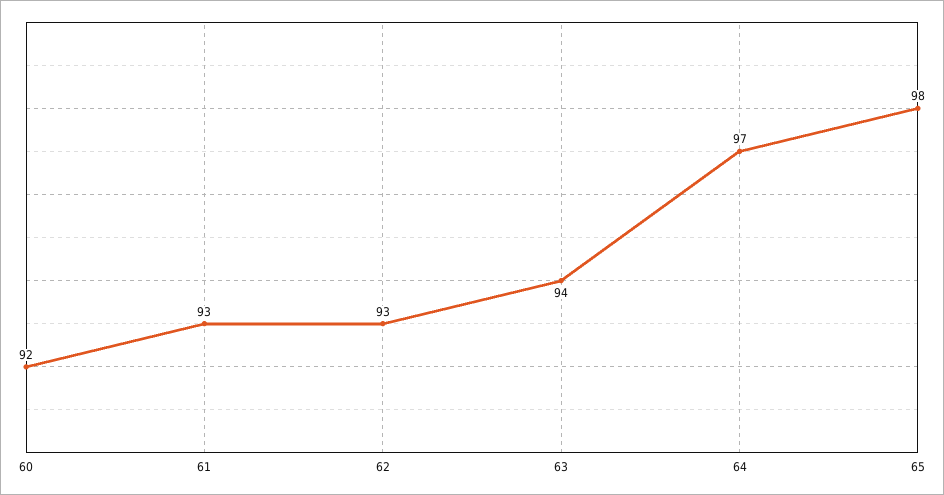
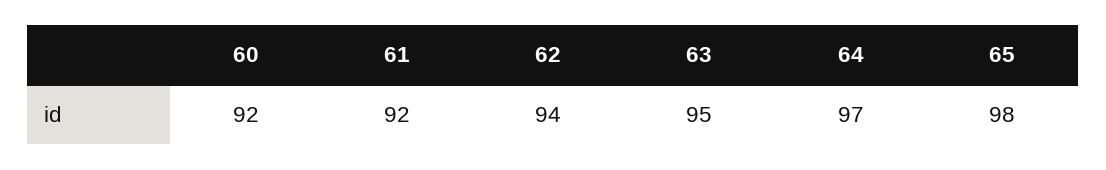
61: 93 -> 92
62: 93 -> 94
63: 94 -> 95

